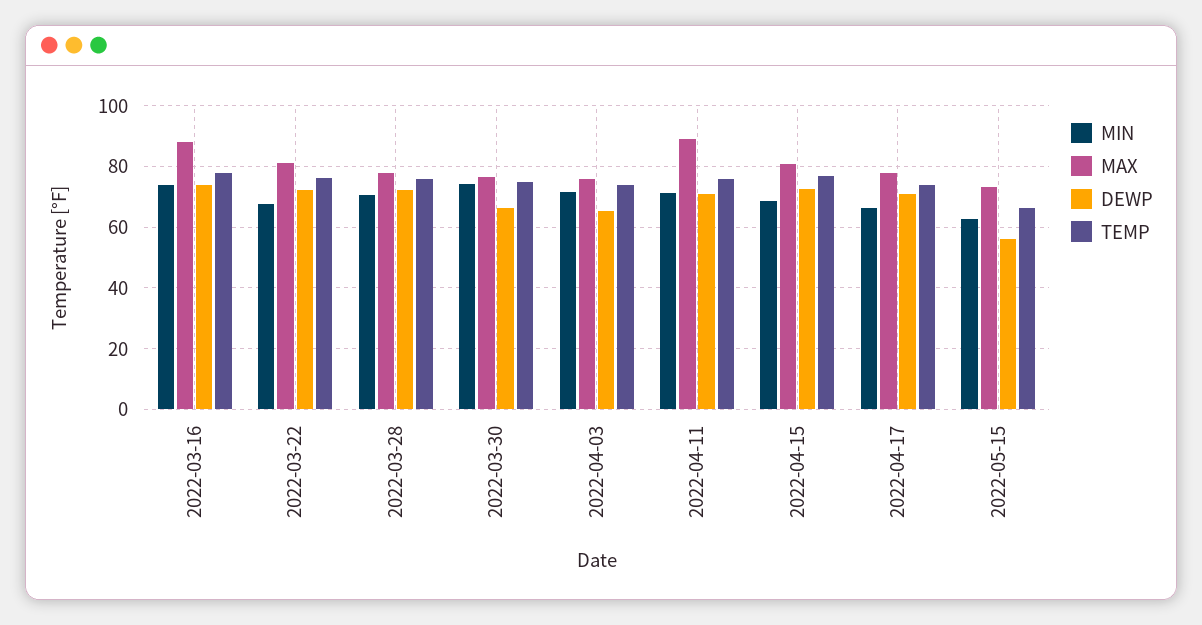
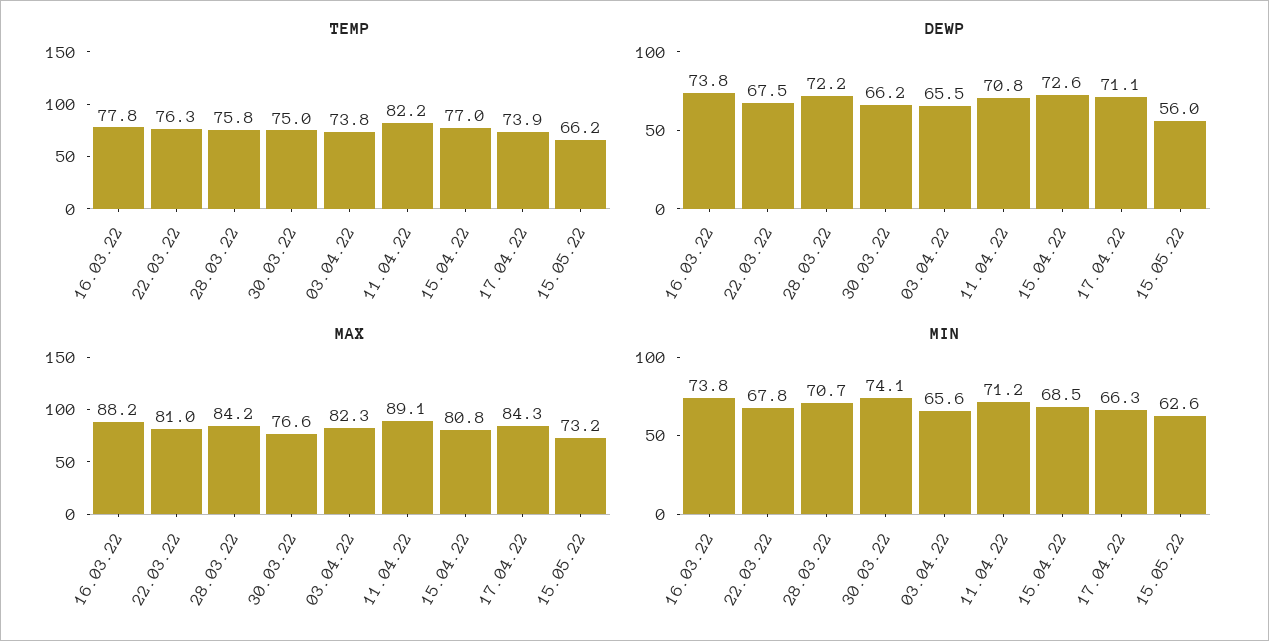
DEWP, 2022-03-22: 72 -> 67.5
MAX, 2022-03-28: 78 -> 84.2
MIN, 2022-04-03: 72 -> 65.6
MAX, 2022-04-03: 76 -> 82.3
TEMP, 2022-04-11: 76 -> 82.2
MAX, 2022-04-17: 78 -> 84.3

